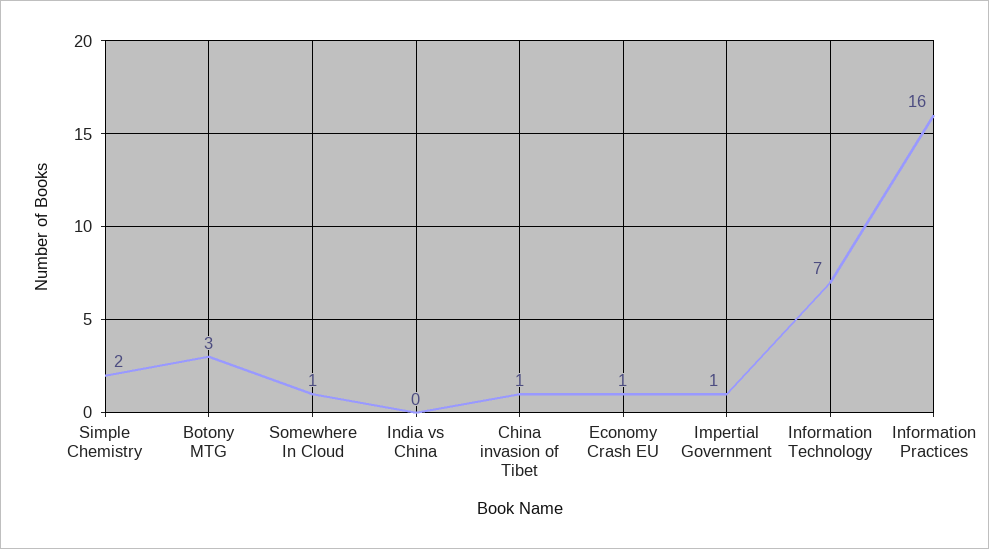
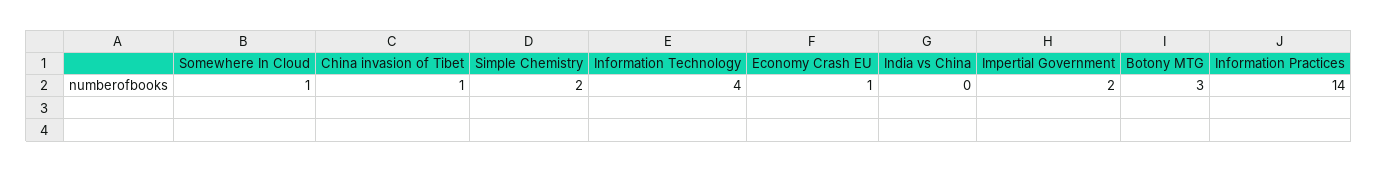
Impertial Government: 1 -> 2
Information Technology: 7 -> 4
Information Practices: 16 -> 14

